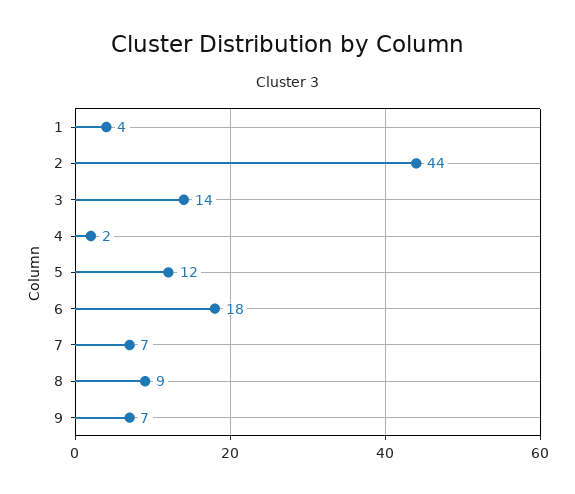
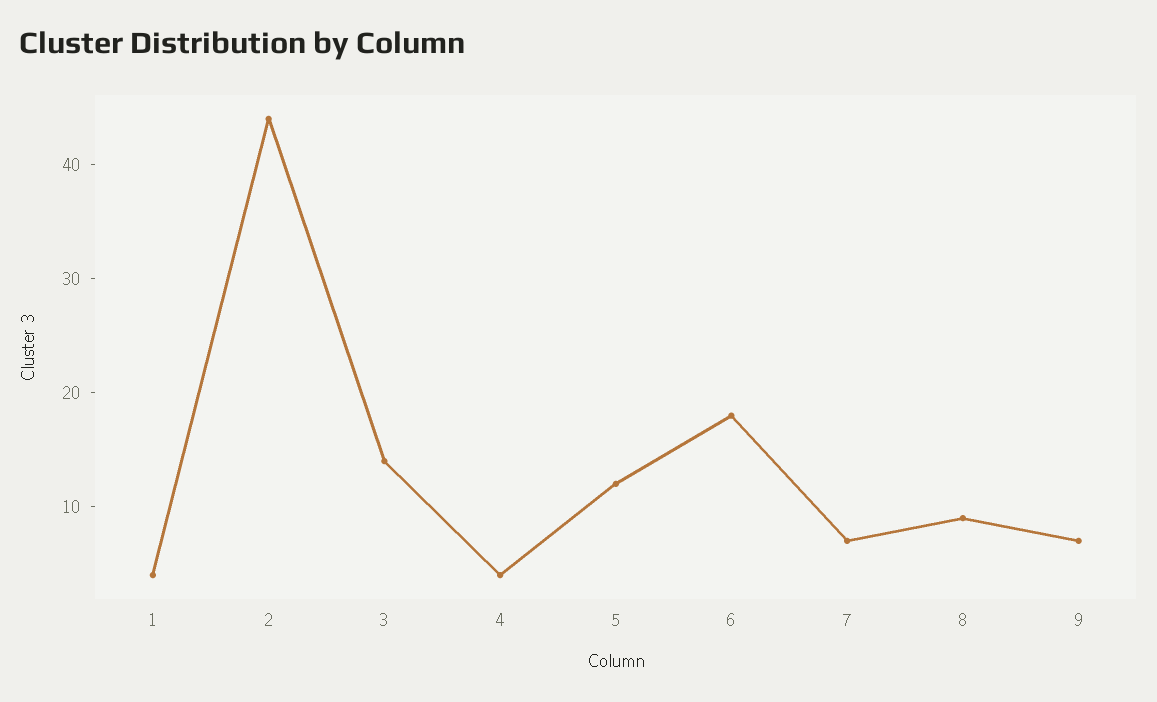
4: 2 -> 4

